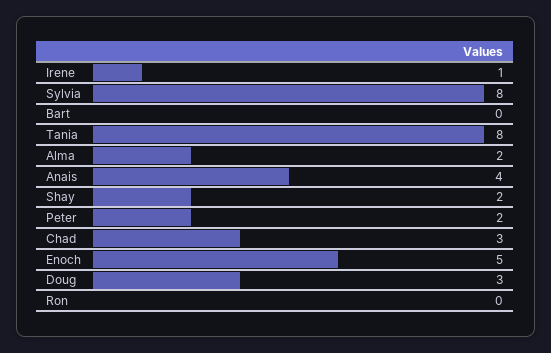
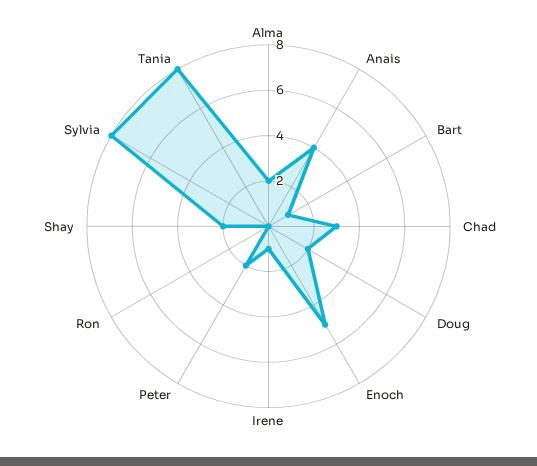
Bart: 0 -> 1
Doug: 3 -> 2

